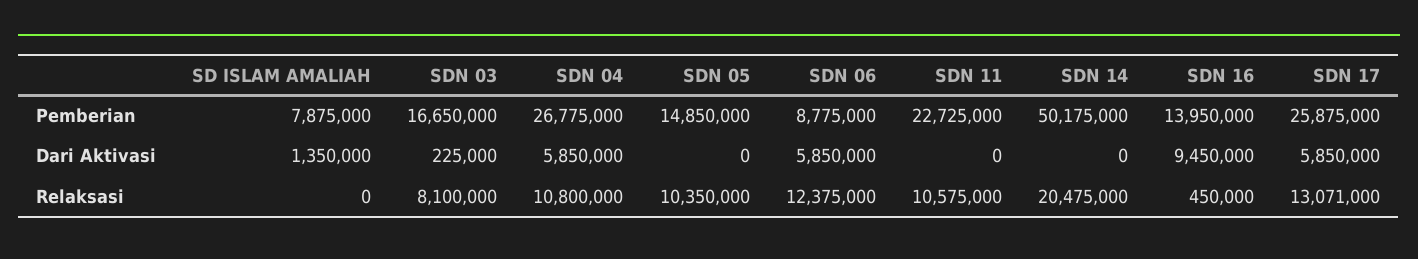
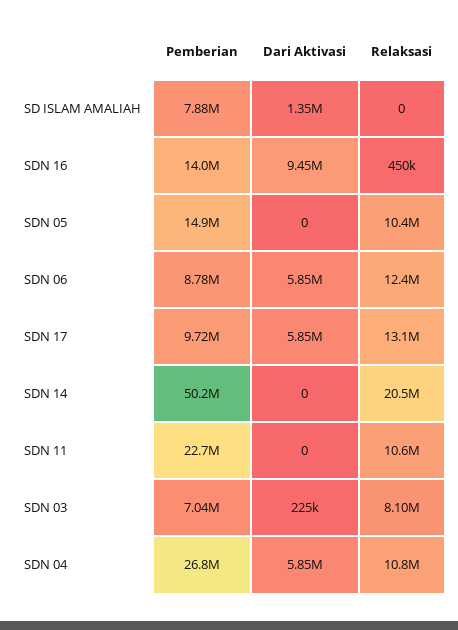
SDN 03, Pemberian: 16650000 -> 7040000
SDN 17, Pemberian: 25875000 -> 9720000

